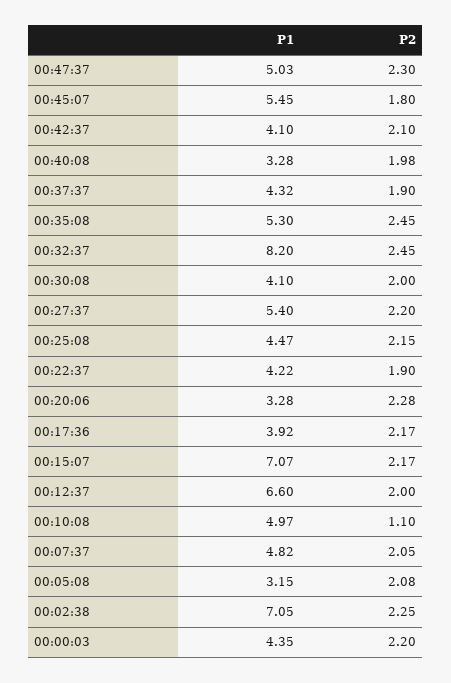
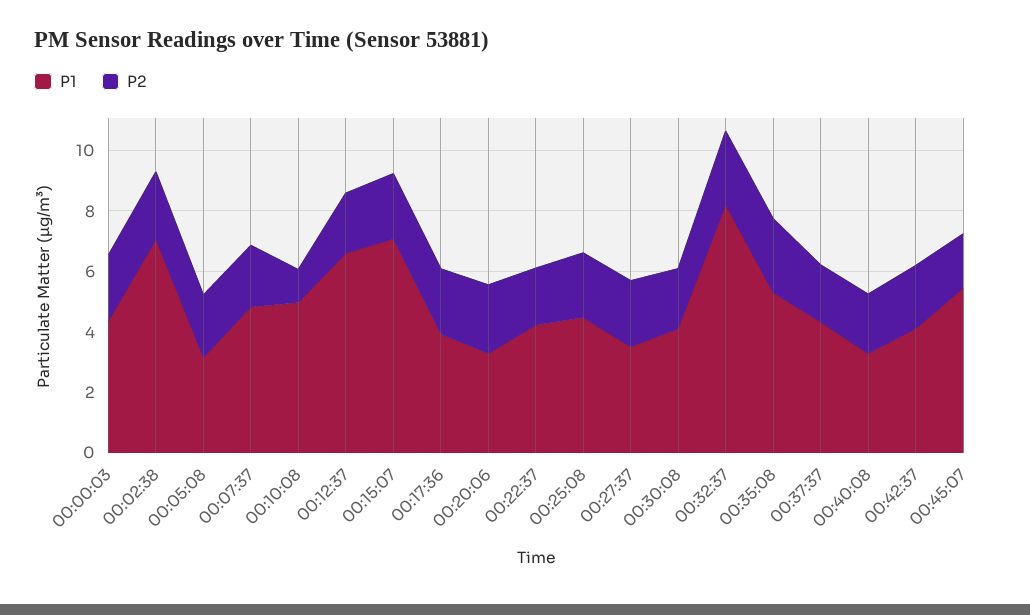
P1, 00:47:37: 5.03 -> none
P2, 00:47:37: 2.3 -> none
P1, 00:27:37: 5.4 -> 3.5

